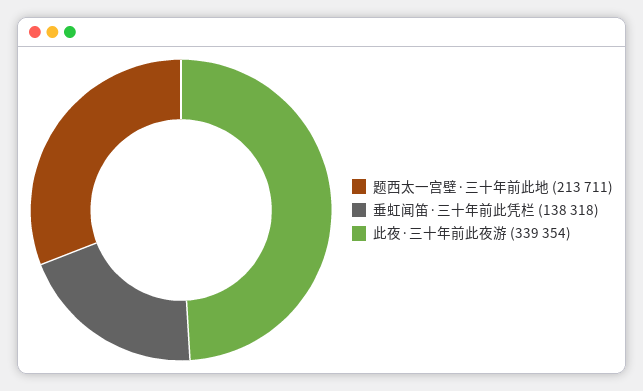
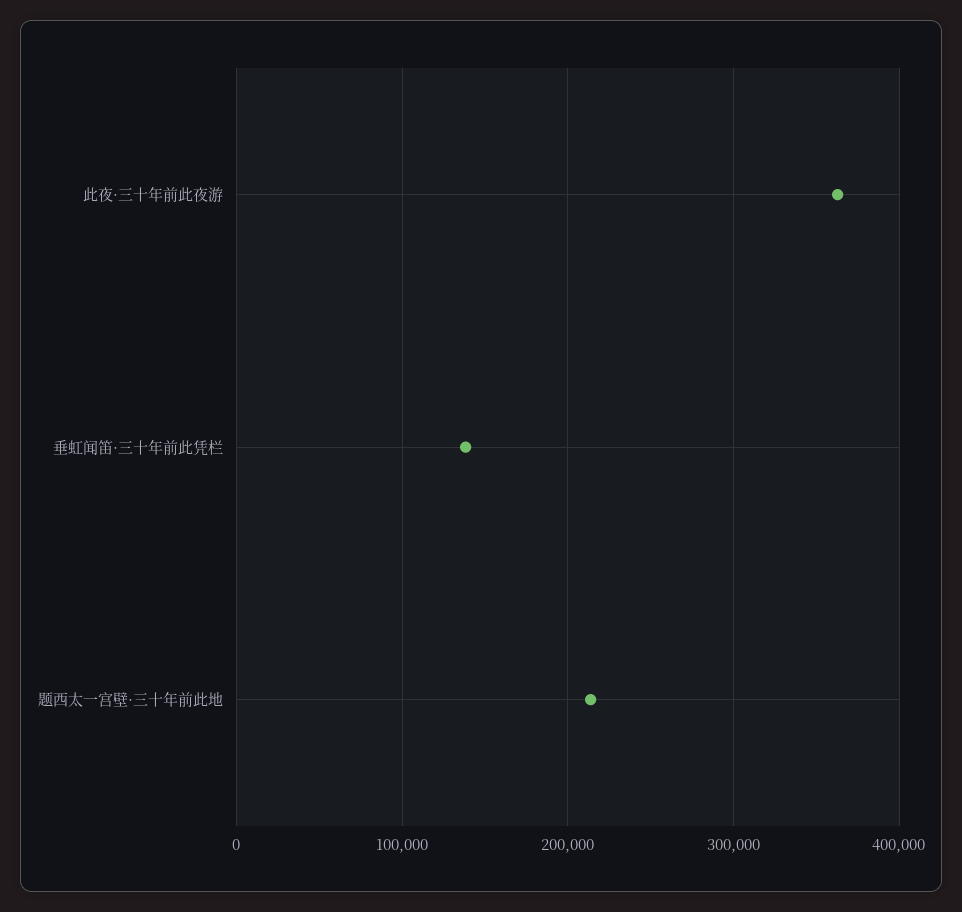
此夜·三十年前此夜游: 339354 -> 360000

